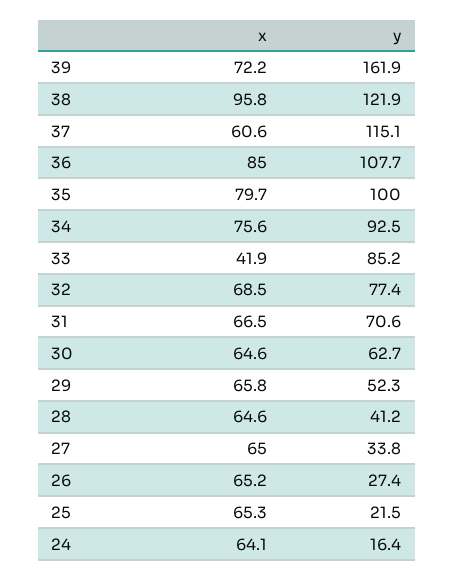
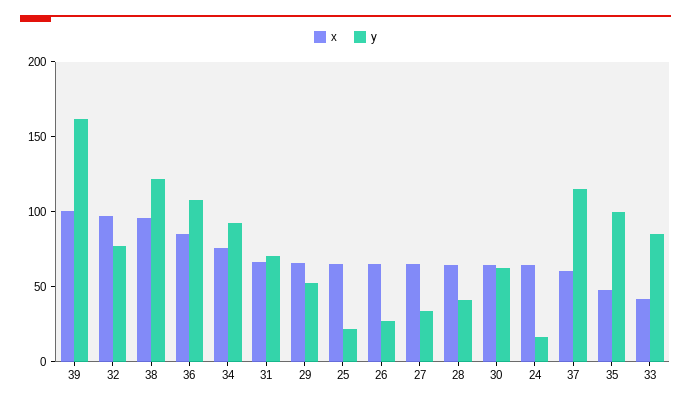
x, 39: 72.2 -> 100
x, 35: 79.7 -> 50
x, 32: 68.5 -> 100

